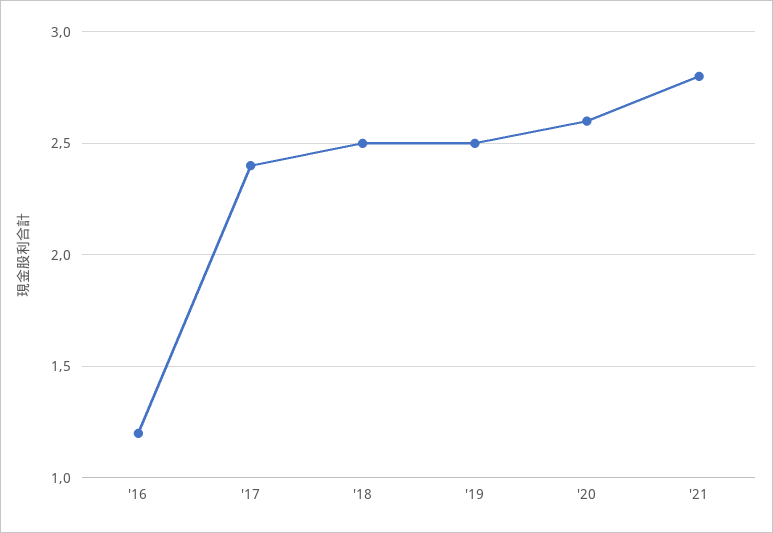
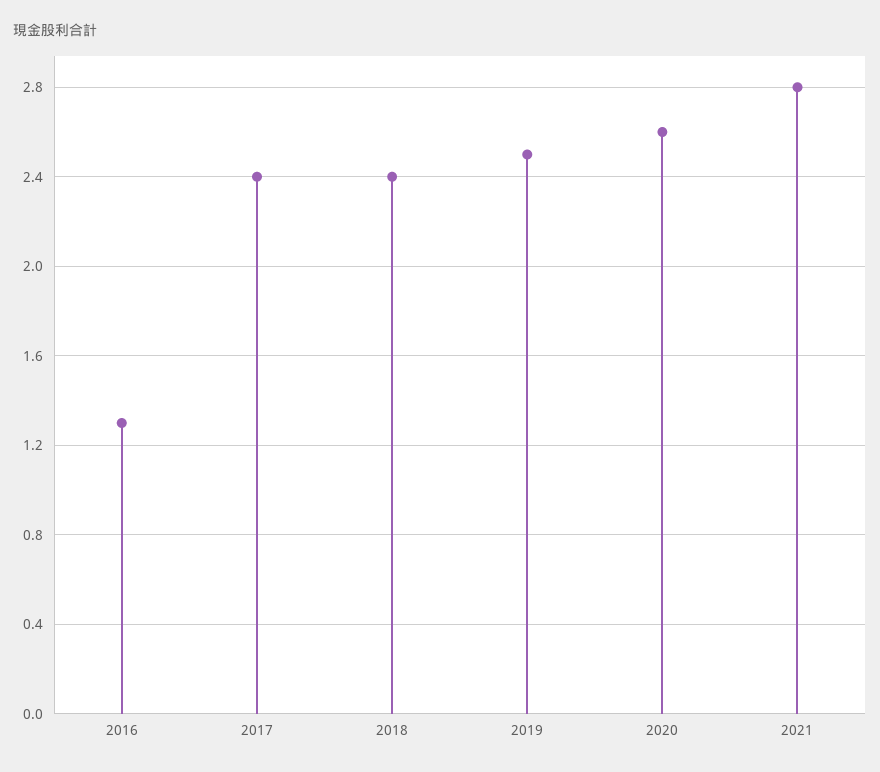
'16: 1.2 -> 1.3
'18: 2.5 -> 2.4

